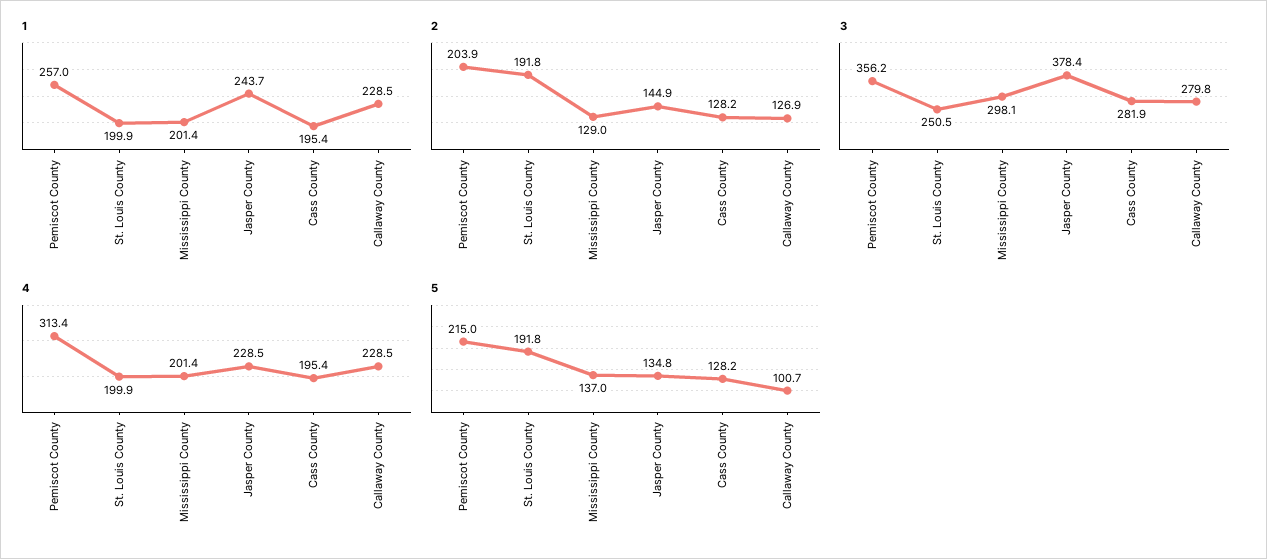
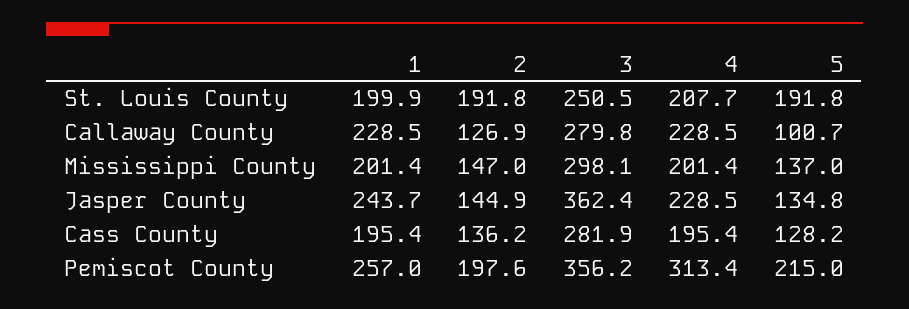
2, Pemiscot County: 203.9 -> 197.6
2, Mississippi County: 129 -> 147
2, Cass County: 128.2 -> 136.2
3, Jasper County: 378.4 -> 362.4
4, St. Louis County: 199.9 -> 207.7

